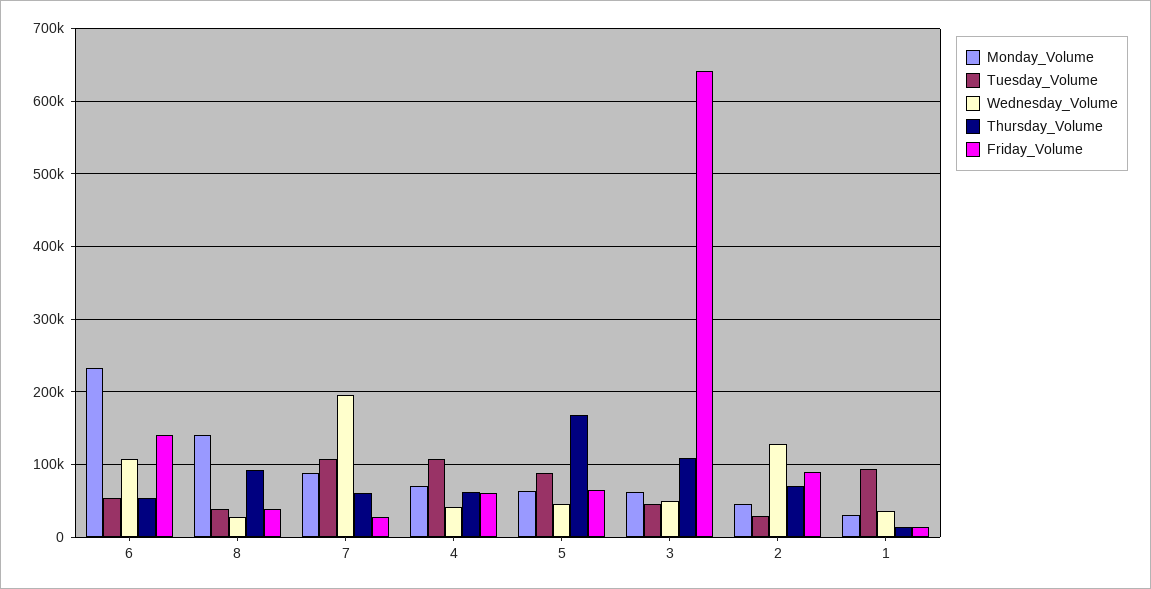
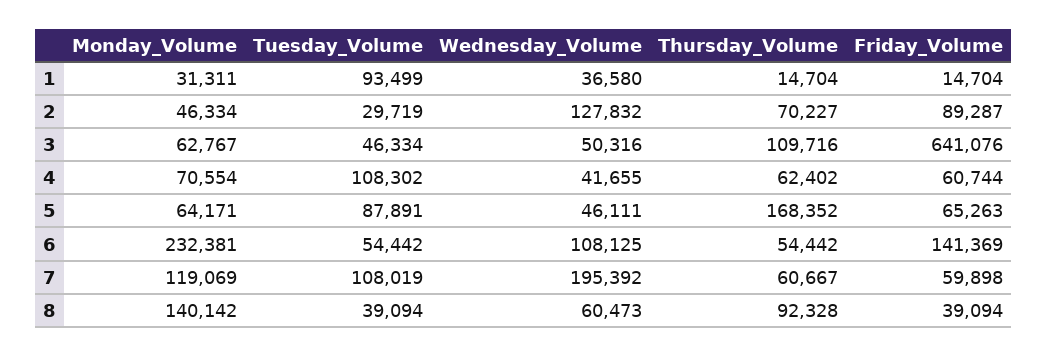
Wednesday_Volume, 8: 30000 -> 60473
Monday_Volume, 7: 90000 -> 119069
Friday_Volume, 7: 30000 -> 59898

